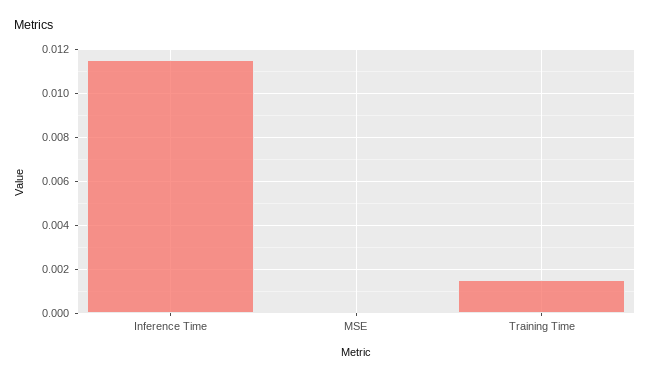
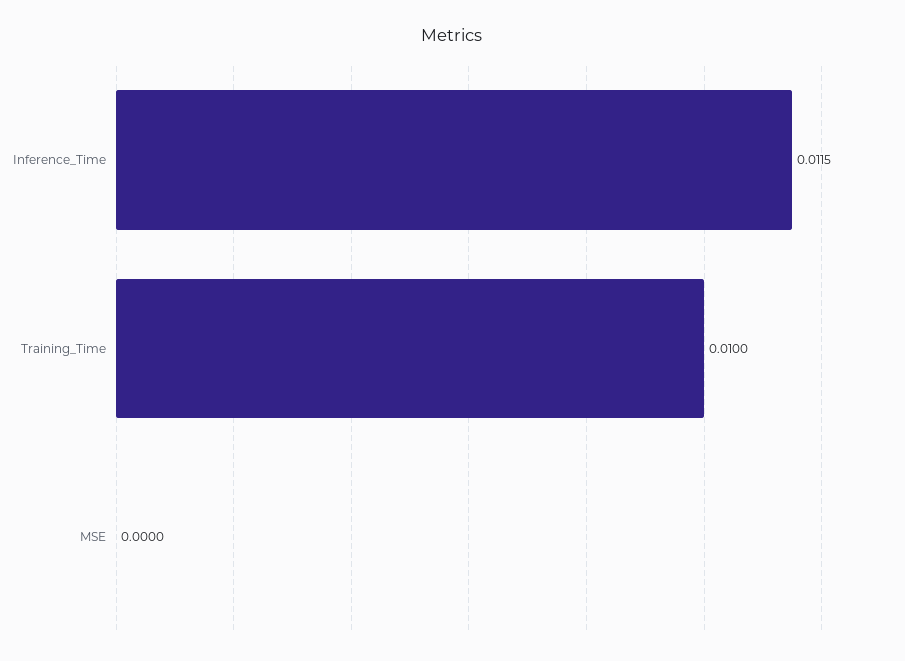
Training Time: 0.0015 -> 0.01

